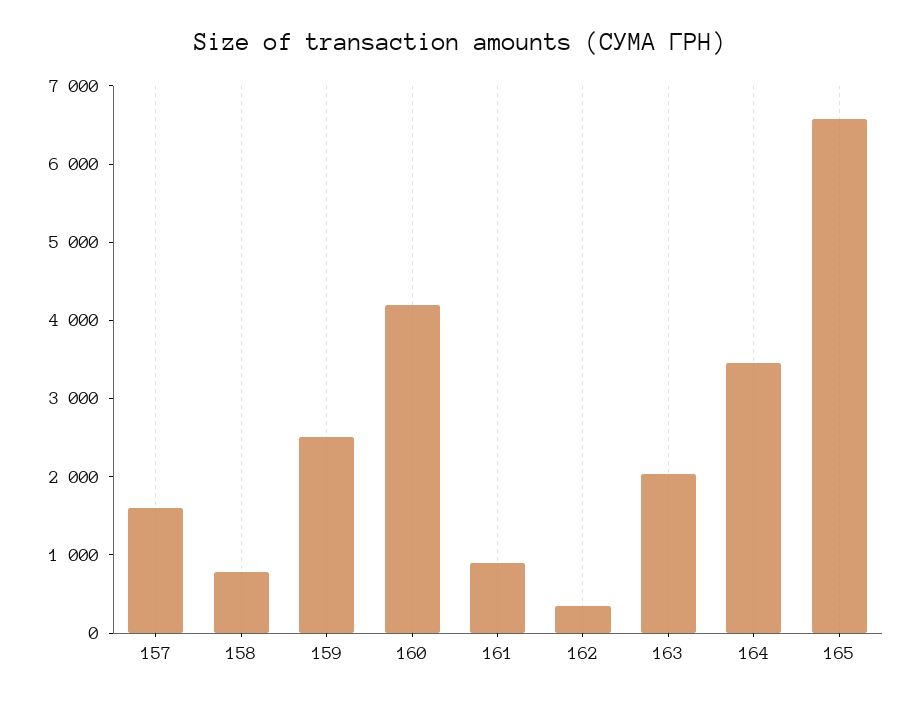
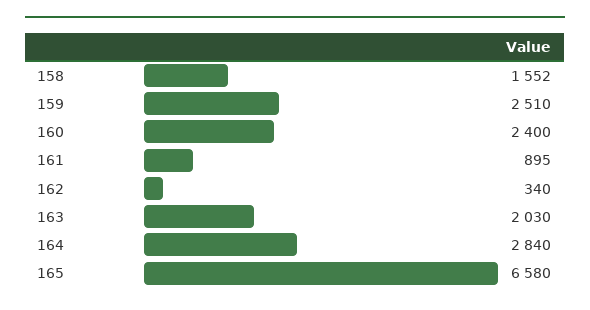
157: 1600 -> none
158: 800 -> 1552
160: 4200 -> 2400
164: 3400 -> 2840

